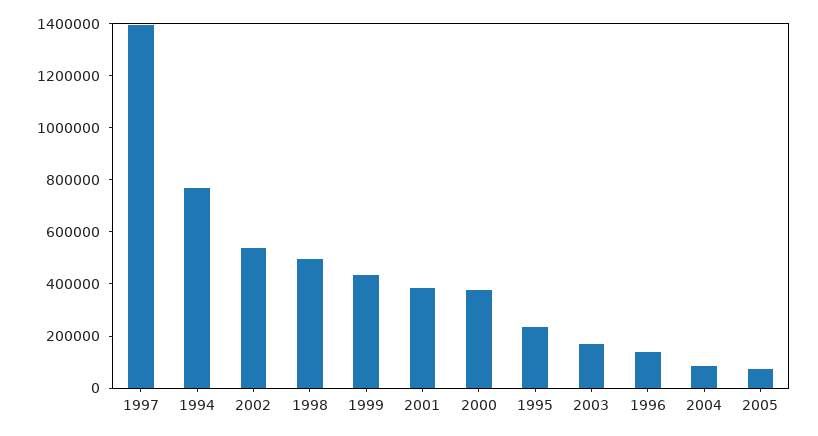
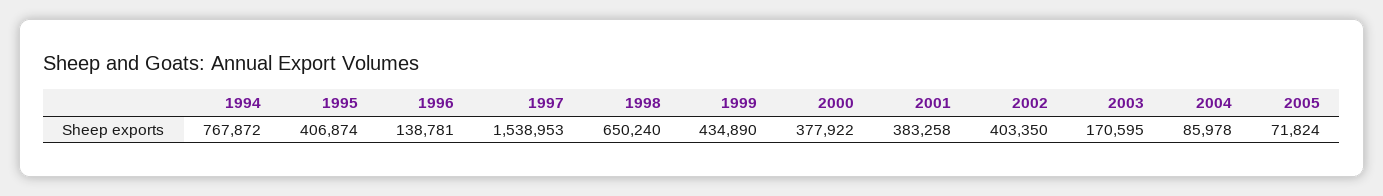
1997: 1400000 -> 1538953
2002: 550000 -> 403350
1998: 500000 -> 650240
1995: 250000 -> 406874

